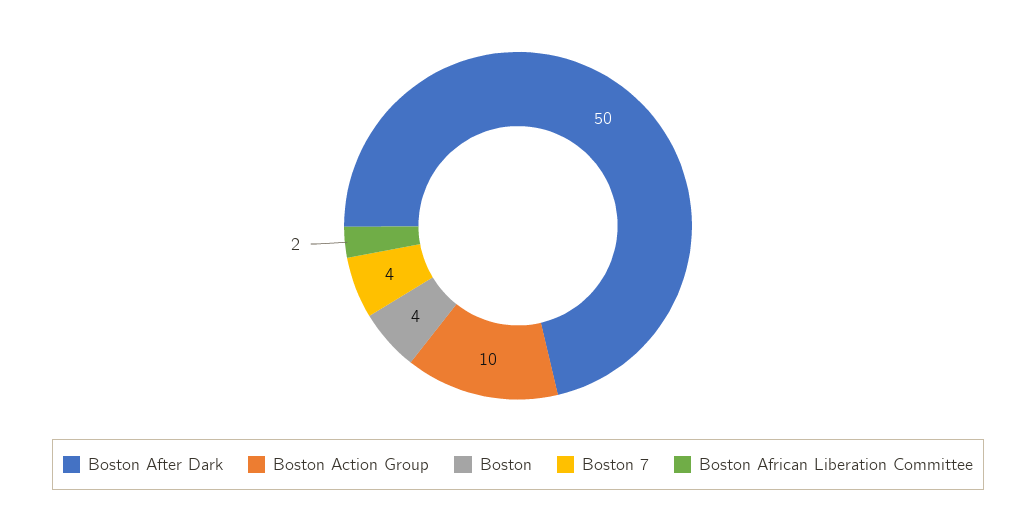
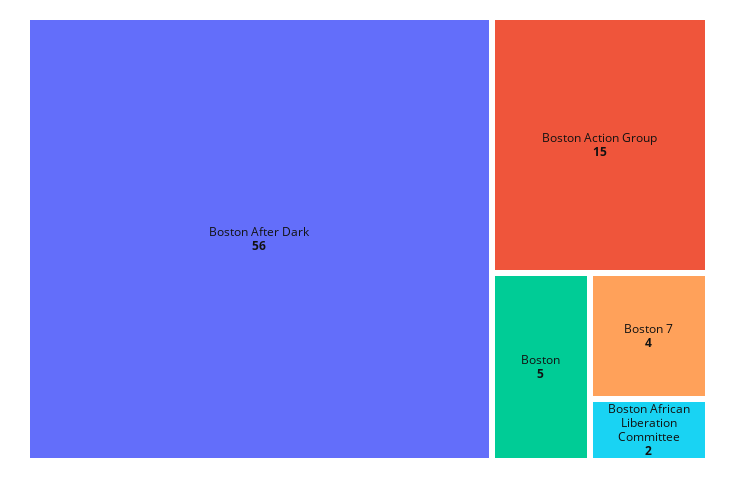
Boston After Dark: 50 -> 56
Boston Action Group: 10 -> 15
Boston: 4 -> 5

